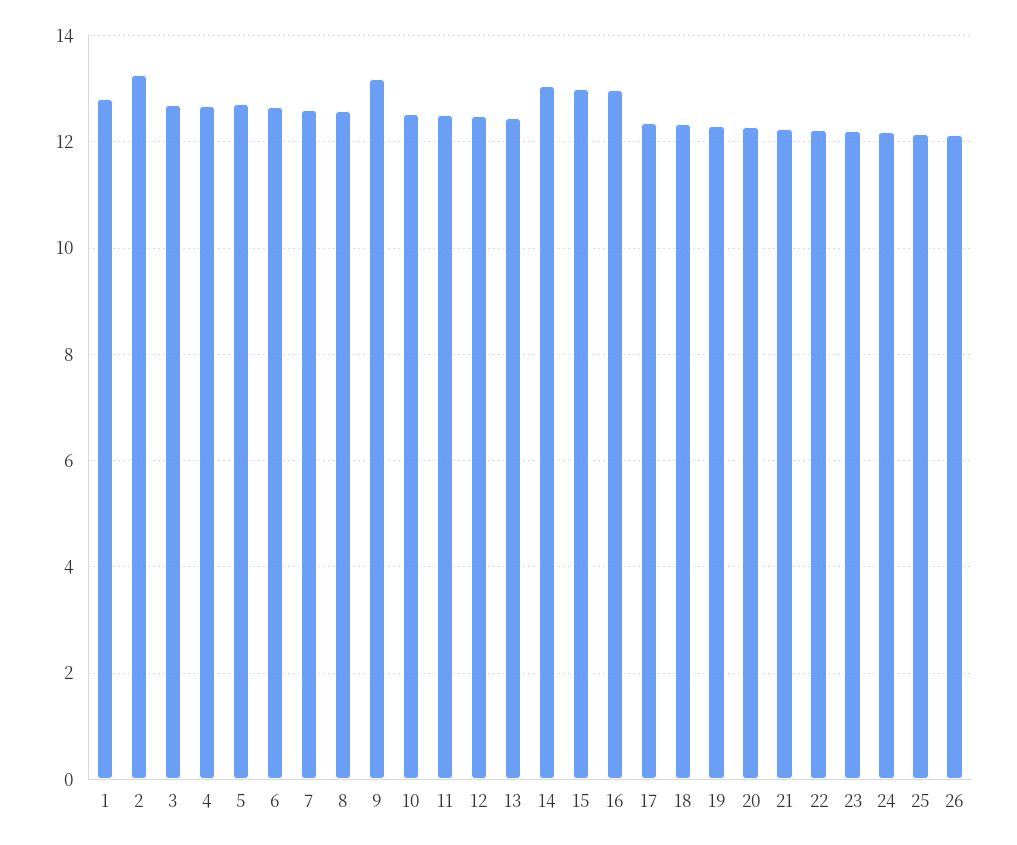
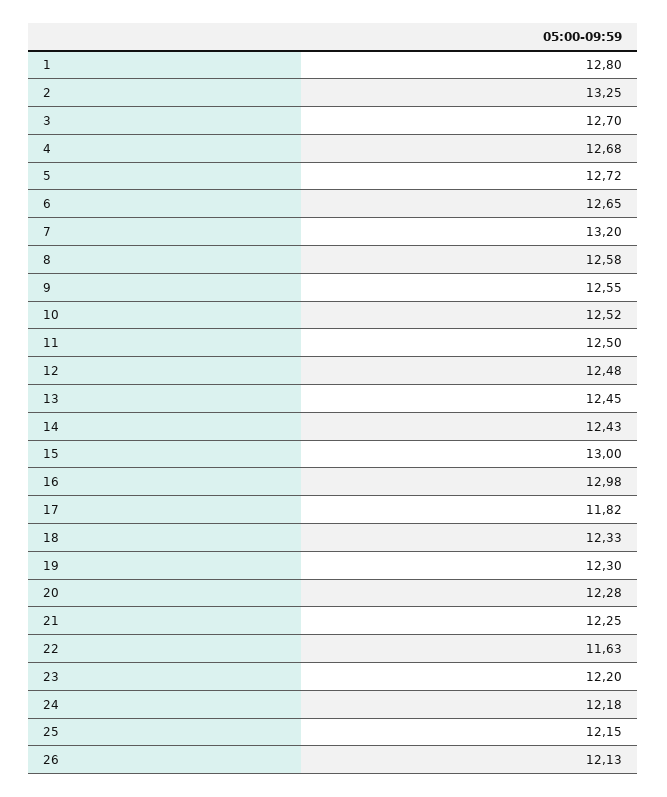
7: 12.6 -> 13.2
9: 13.2 -> 12.55
14: 13 -> 12.43
17: 12.4 -> 11.82
22: 12.2 -> 11.63

